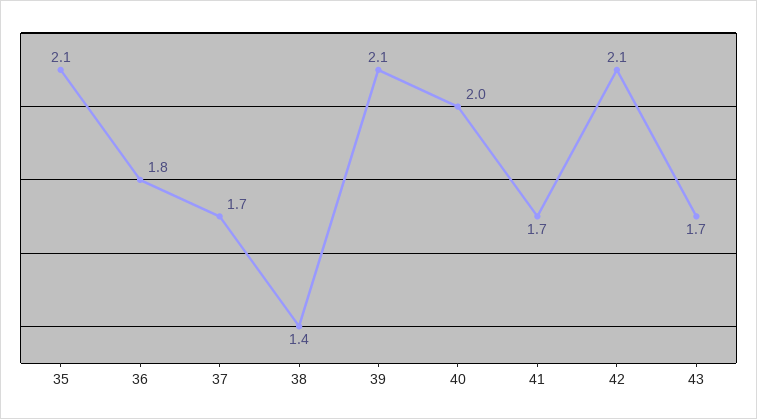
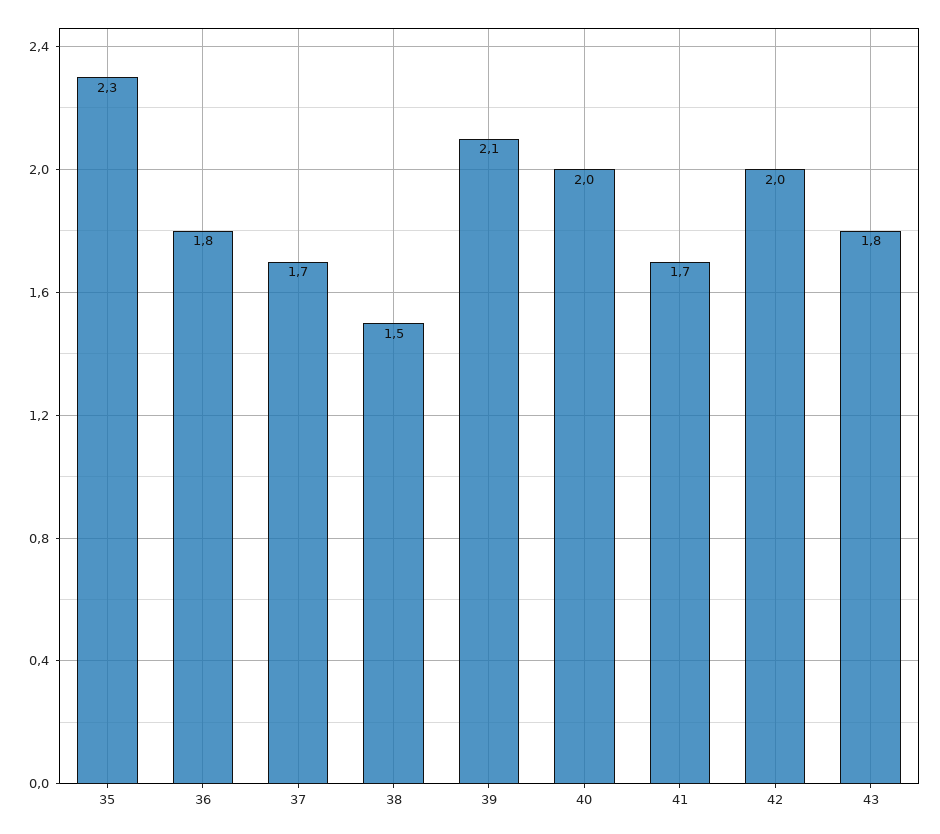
35: 2.1 -> 2.3
38: 1.4 -> 1.5
42: 2.1 -> 2
43: 1.7 -> 1.8

